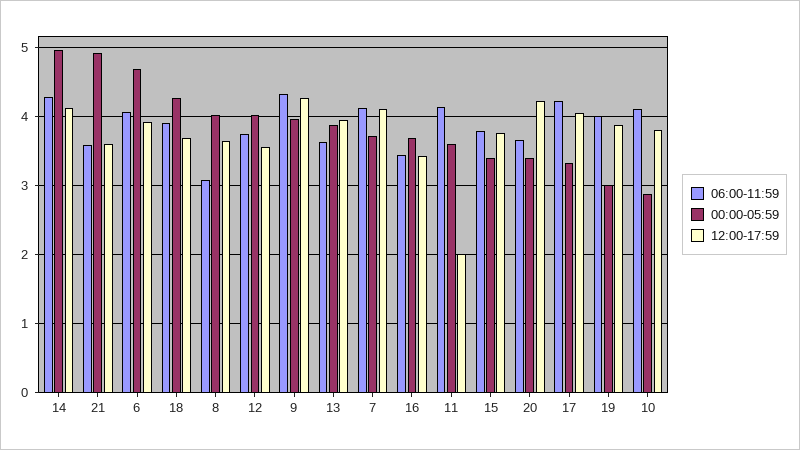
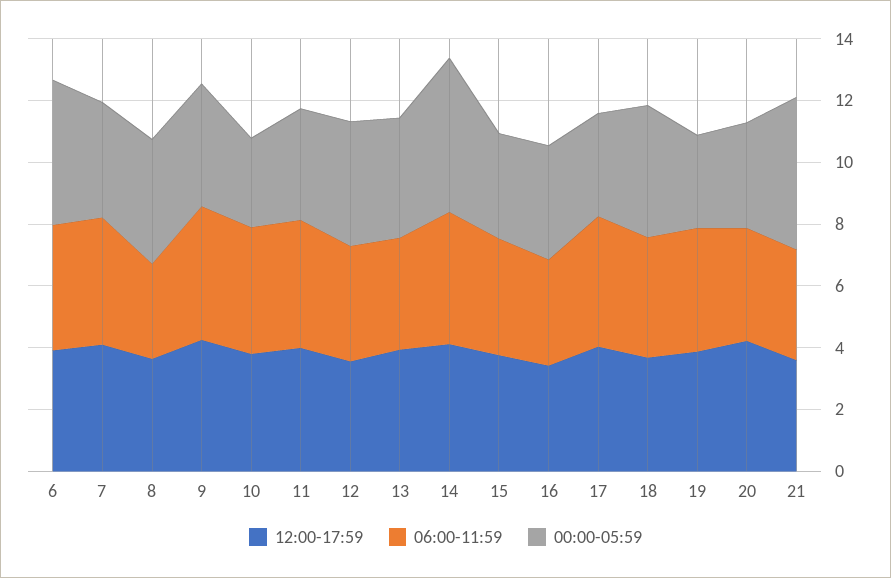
12:00-17:59, 11: 2 -> 4

